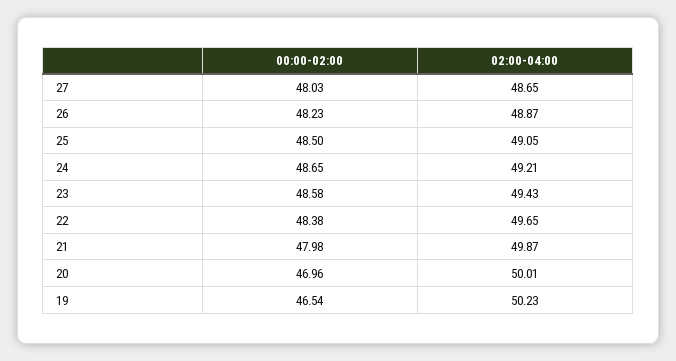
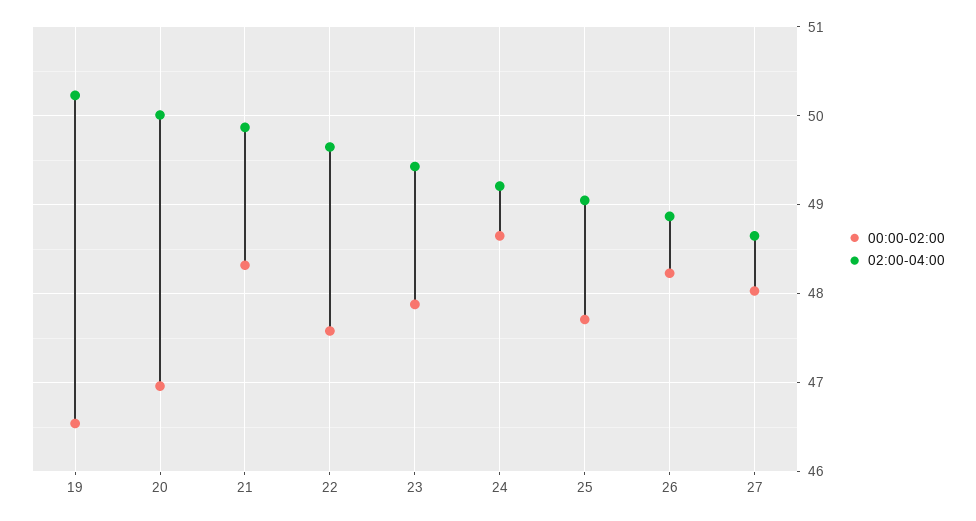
00:00-02:00, 25: 48.5 -> 47.7
00:00-02:00, 23: 48.58 -> 47.9
00:00-02:00, 22: 48.38 -> 47.6
00:00-02:00, 21: 47.98 -> 48.3

